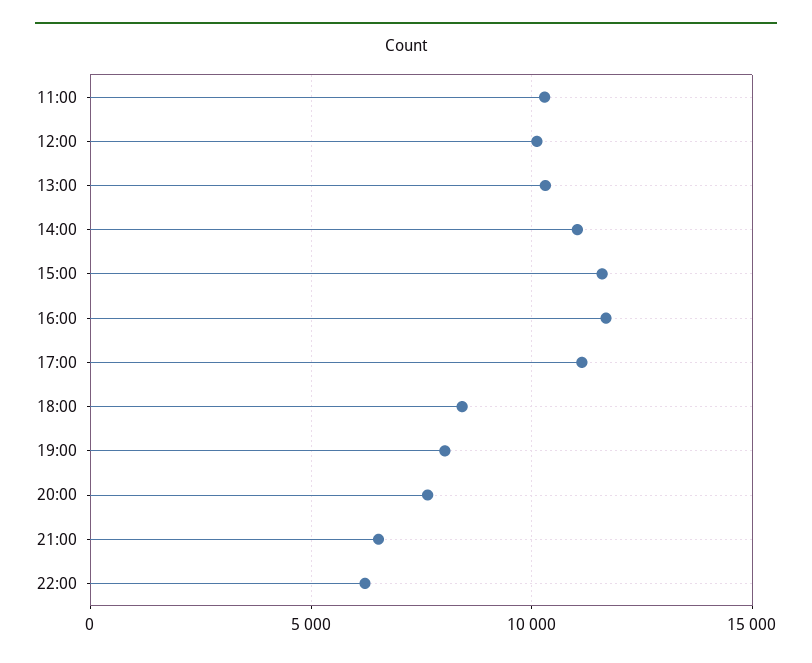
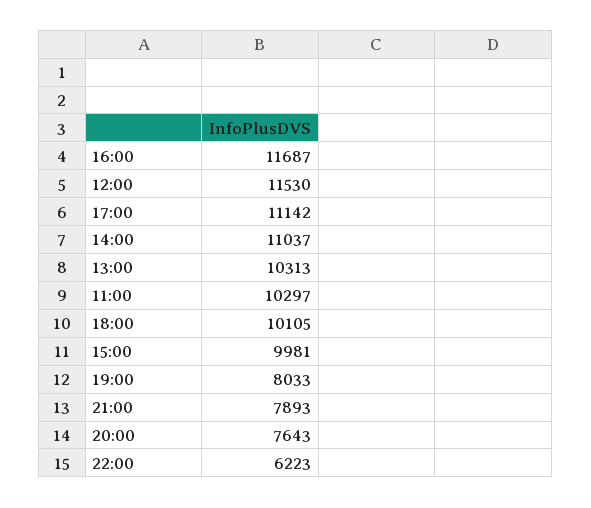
12:00: 10000 -> 11530
15:00: 11500 -> 9981
18:00: 8500 -> 10105
21:00: 6500 -> 7893

